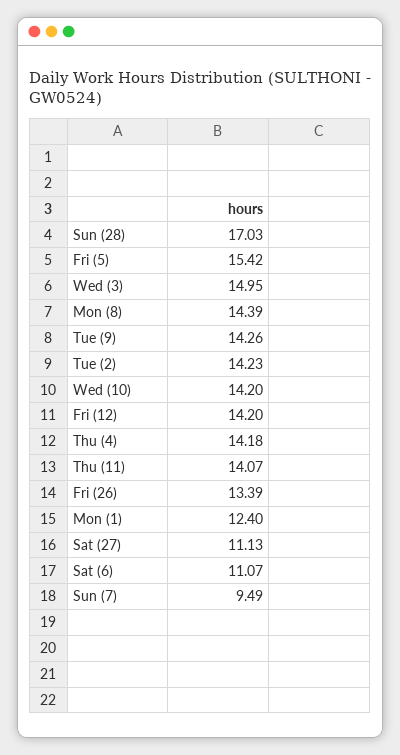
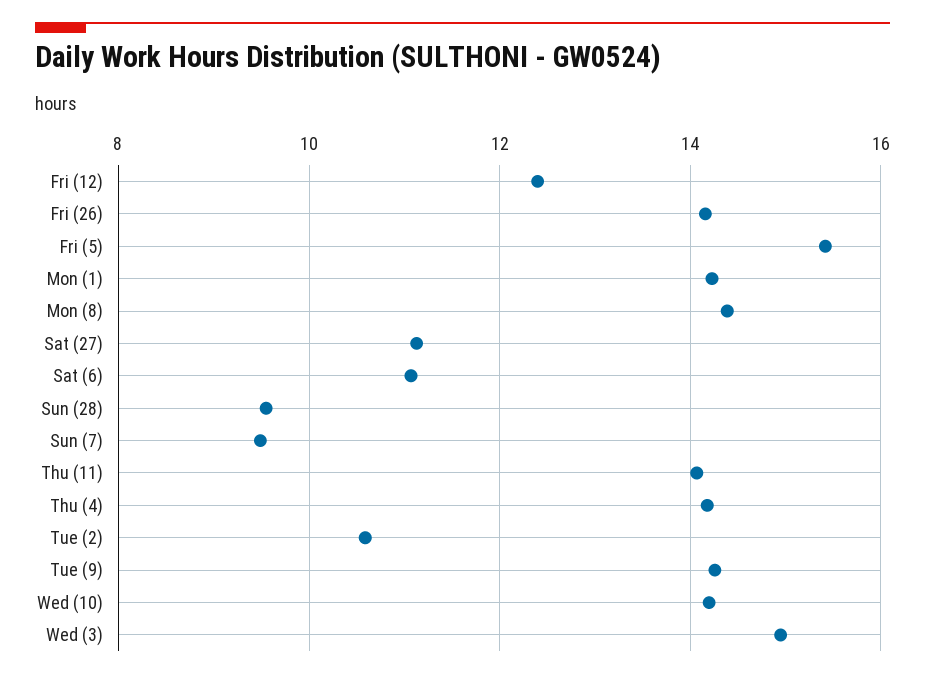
Sun (28): 17.03 -> 9.6
Tue (2): 14.23 -> 10.6
Fri (12): 14.2 -> 12.4
Fri (26): 13.39 -> 14.2
Mon (1): 12.4 -> 14.2

